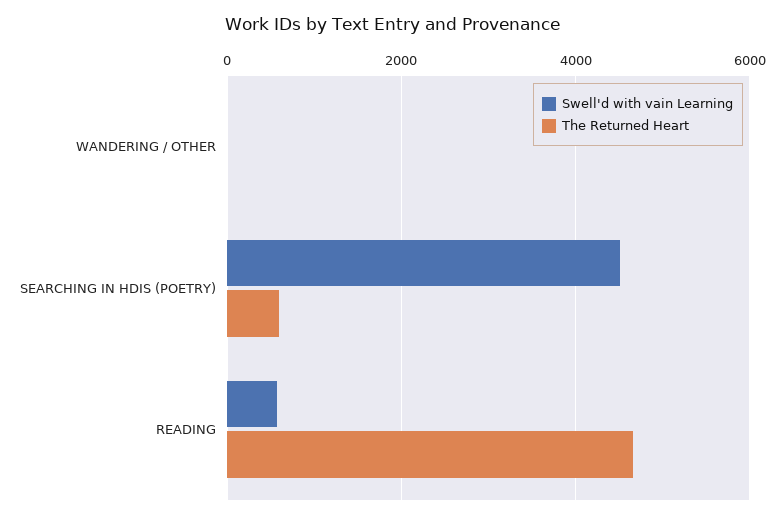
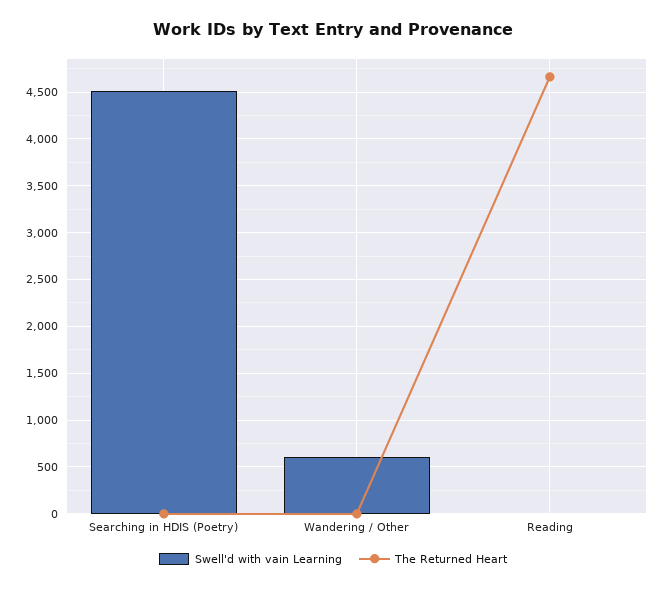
Swell'd with vain Learning, WANDERING / OTHER: 0 -> 600
The Returned Heart, SEARCHING IN HDIS (POETRY): 600 -> 0
Swell'd with vain Learning, READING: 600 -> 0

